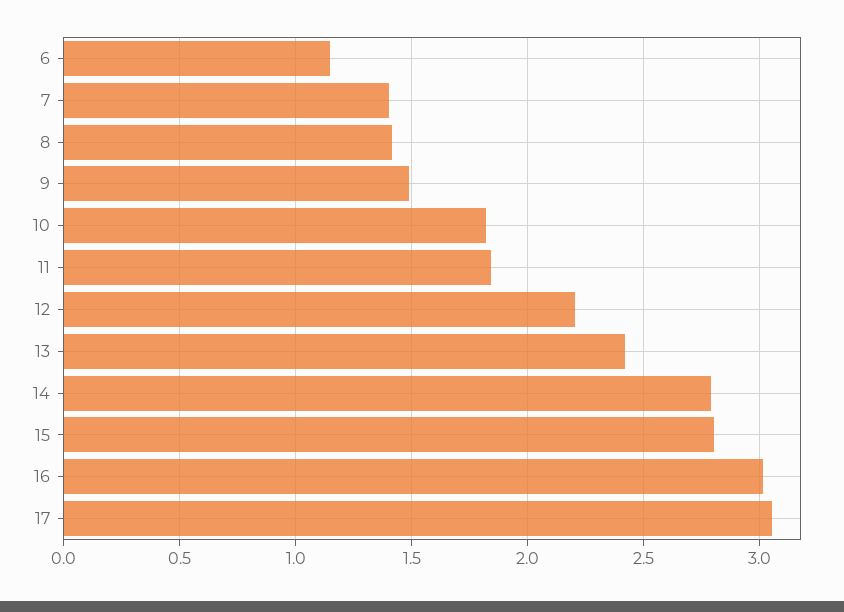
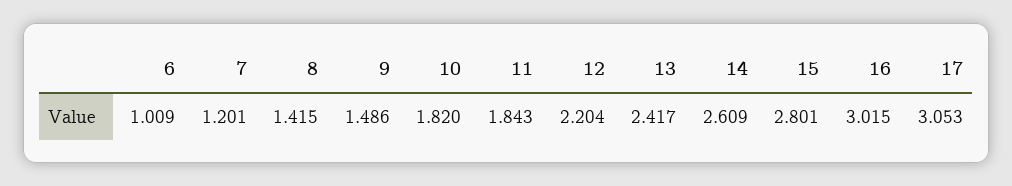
6: 1.15 -> 1.009
7: 1.4 -> 1.201
14: 2.8 -> 2.609

